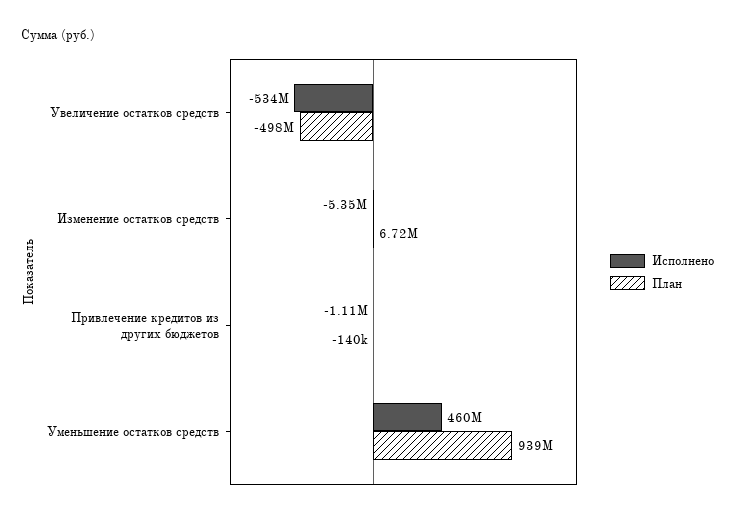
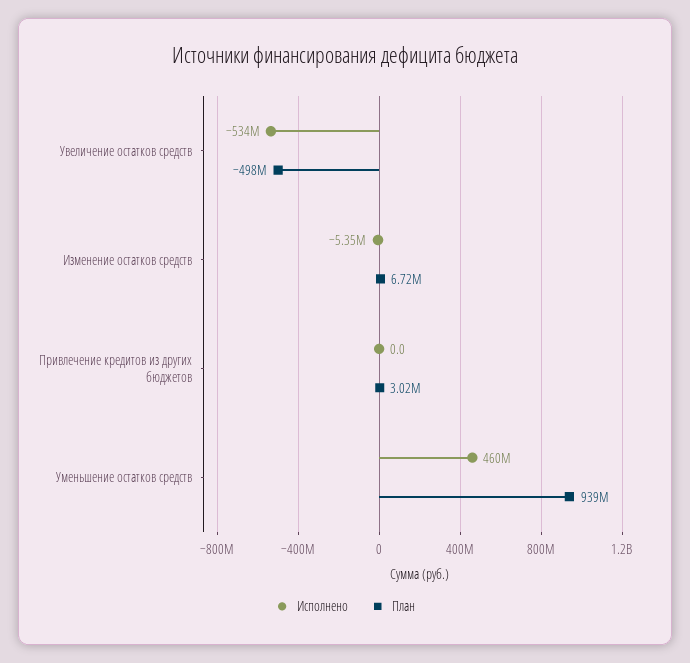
Исполнено, Привлечение кредитов из других бюджетов: -1110000 -> 0
План, Привлечение кредитов из других бюджетов: -140000 -> 3020000

